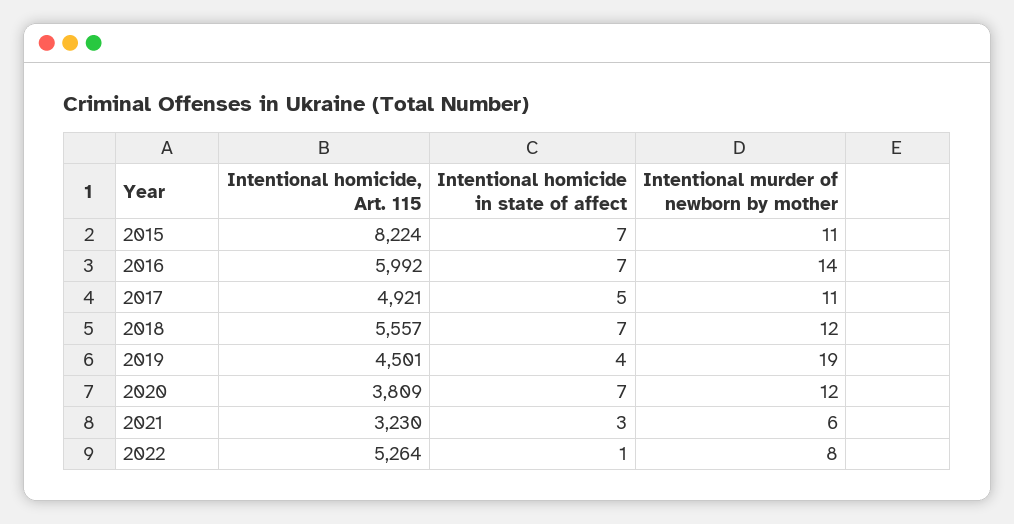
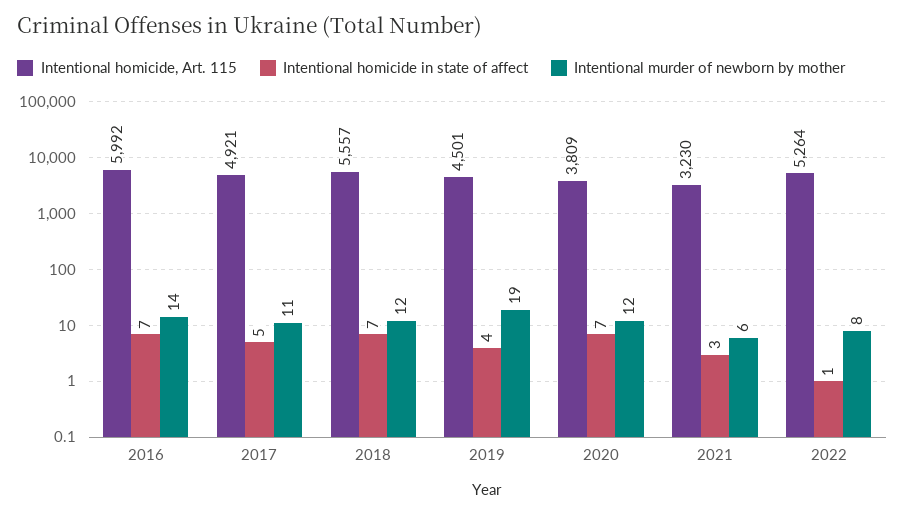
Intentional homicide, Art. 115, 2015: 8224 -> none
Intentional homicide in state of affect, 2015: 7 -> none
Intentional murder of newborn by mother, 2015: 11 -> none

